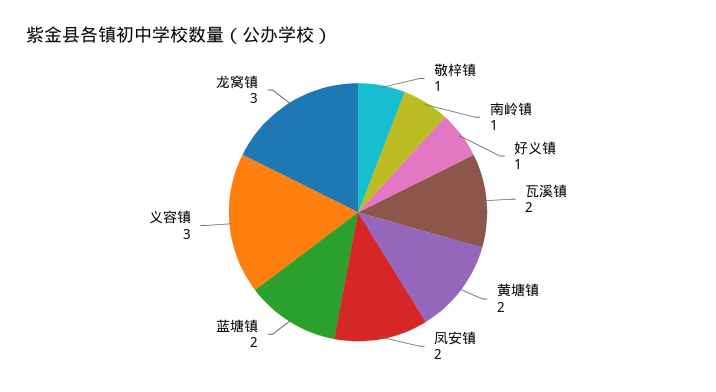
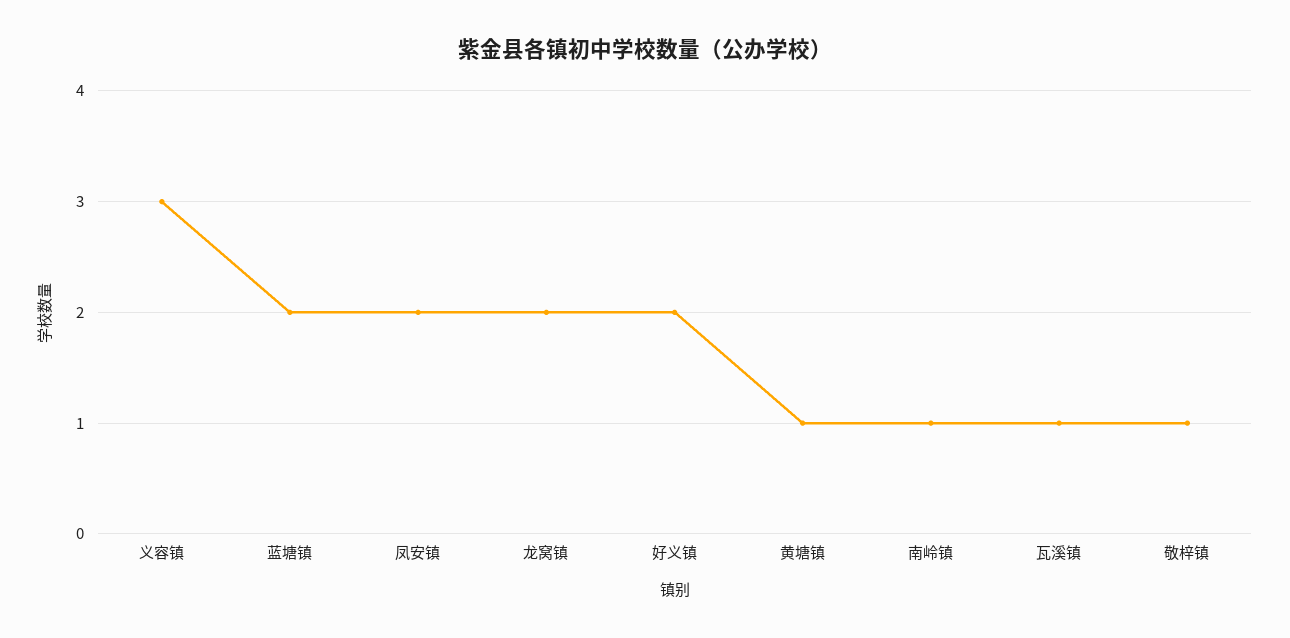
好义镇: 1 -> 2
瓦溪镇: 2 -> 1
黄塘镇: 2 -> 1
龙窝镇: 3 -> 2

